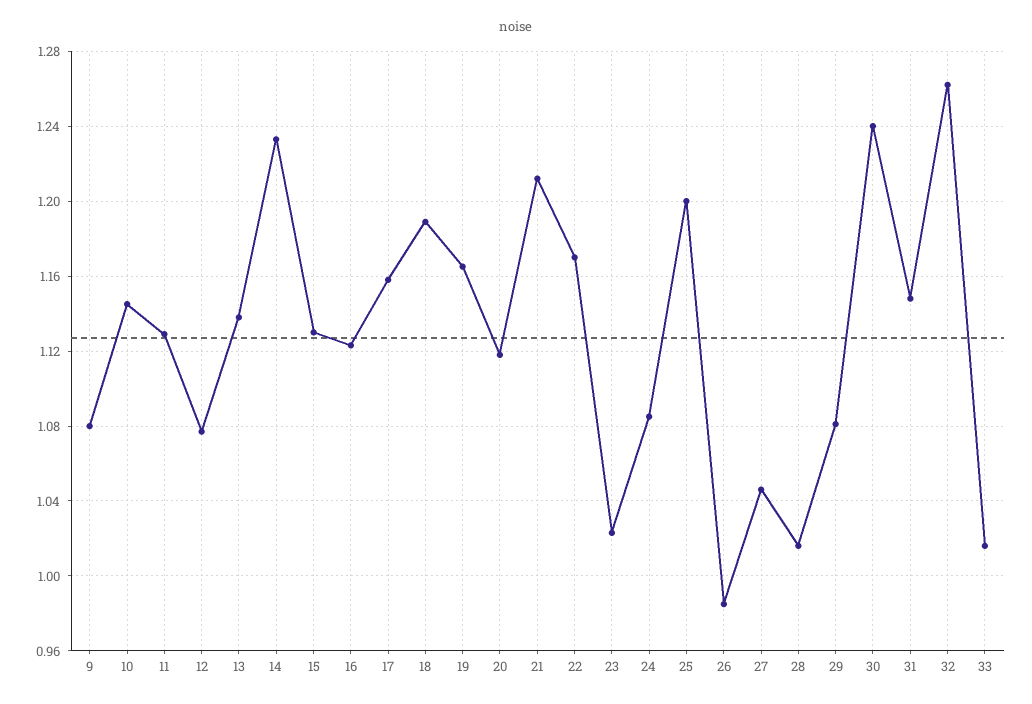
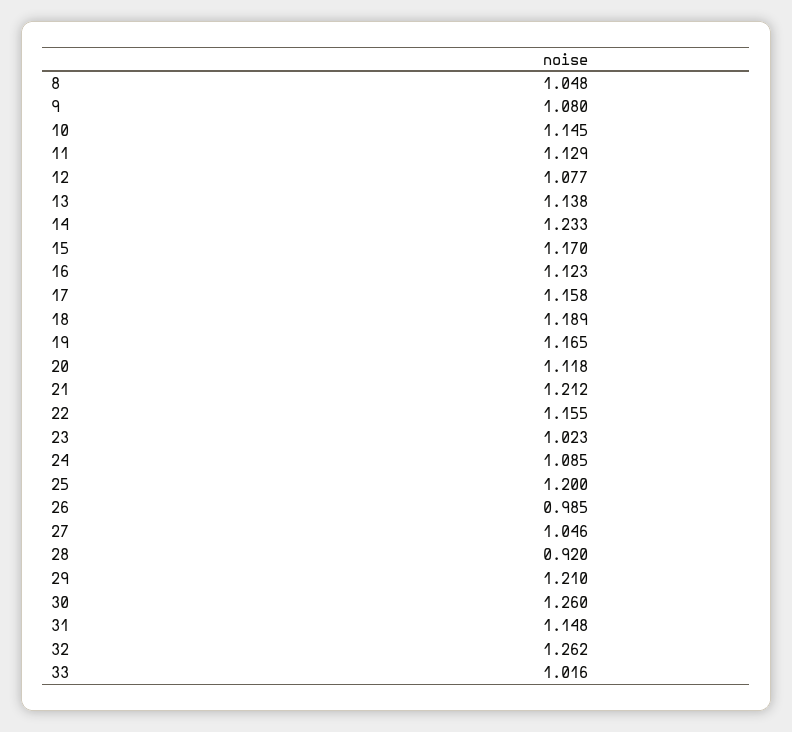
15: 1.13 -> 1.17
22: 1.17 -> 1.155
28: 1.015 -> 0.92
29: 1.08 -> 1.21
30: 1.24 -> 1.26
8: none -> 1.048

